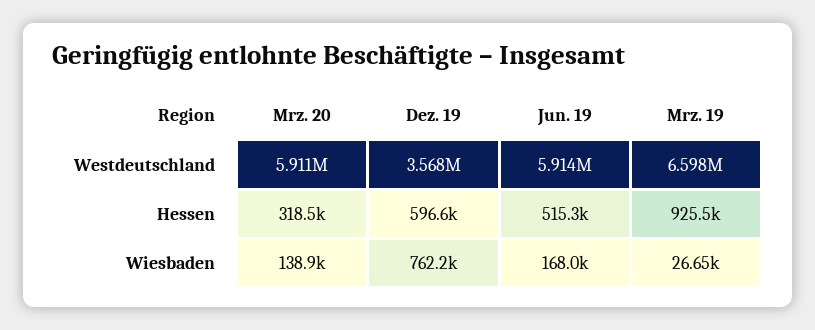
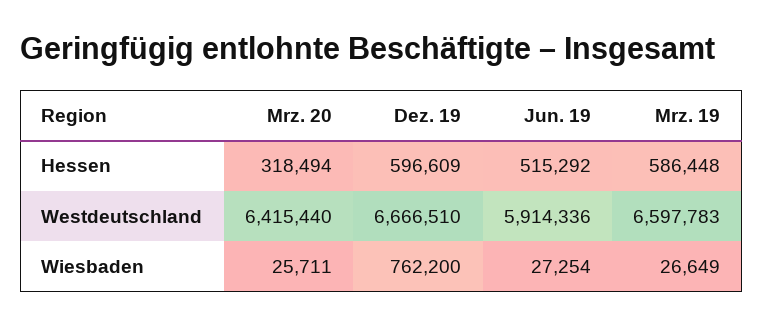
Mrz. 20, Westdeutschland: 5911000 -> 6415440
Dez. 19, Westdeutschland: 3568000 -> 6666510
Mrz. 19, Hessen: 925500 -> 586448
Mrz. 20, Wiesbaden: 138900 -> 25711
Jun. 19, Wiesbaden: 168000 -> 27254

